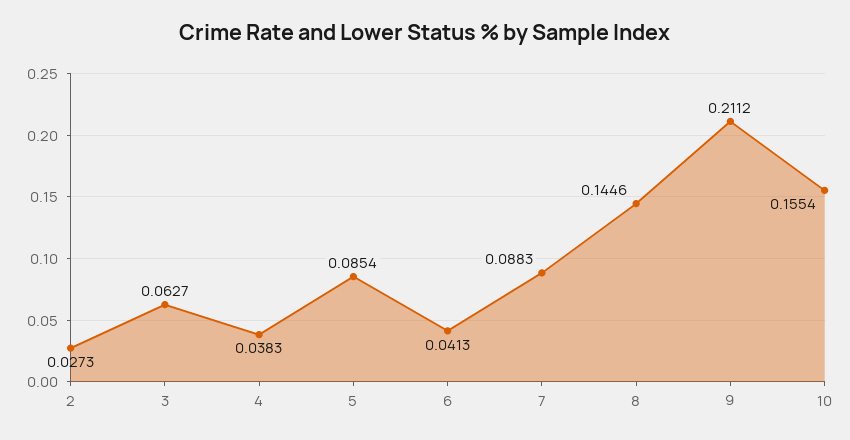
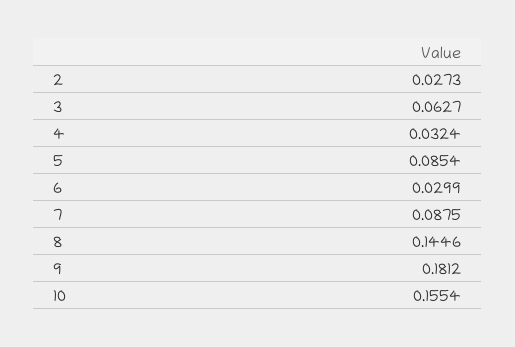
4: 0.0383 -> 0.0324
6: 0.0413 -> 0.0299
7: 0.0883 -> 0.0875
9: 0.2112 -> 0.1812

